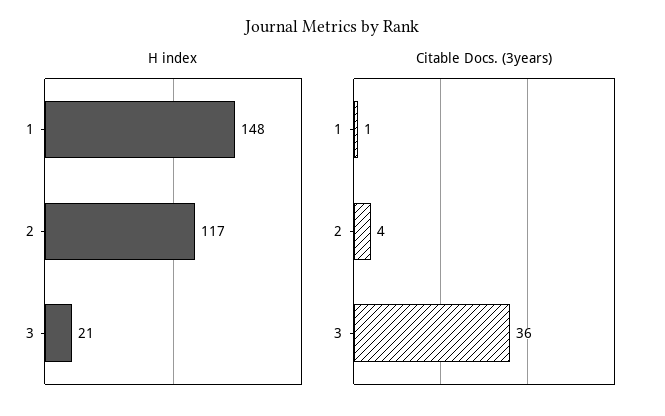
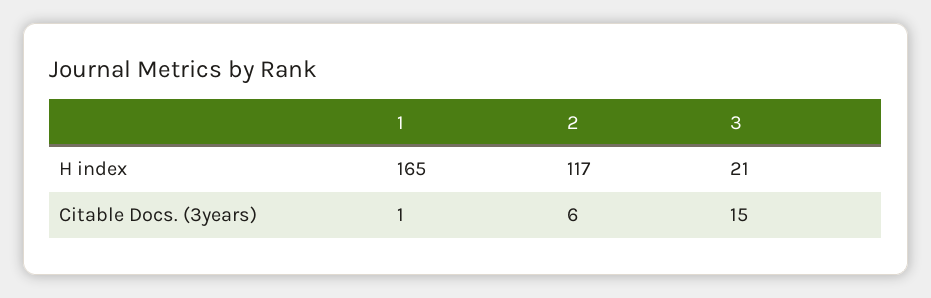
H index, 1: 148 -> 165
Citable Docs. (3years), 2: 4 -> 6
Citable Docs. (3years), 3: 36 -> 15

